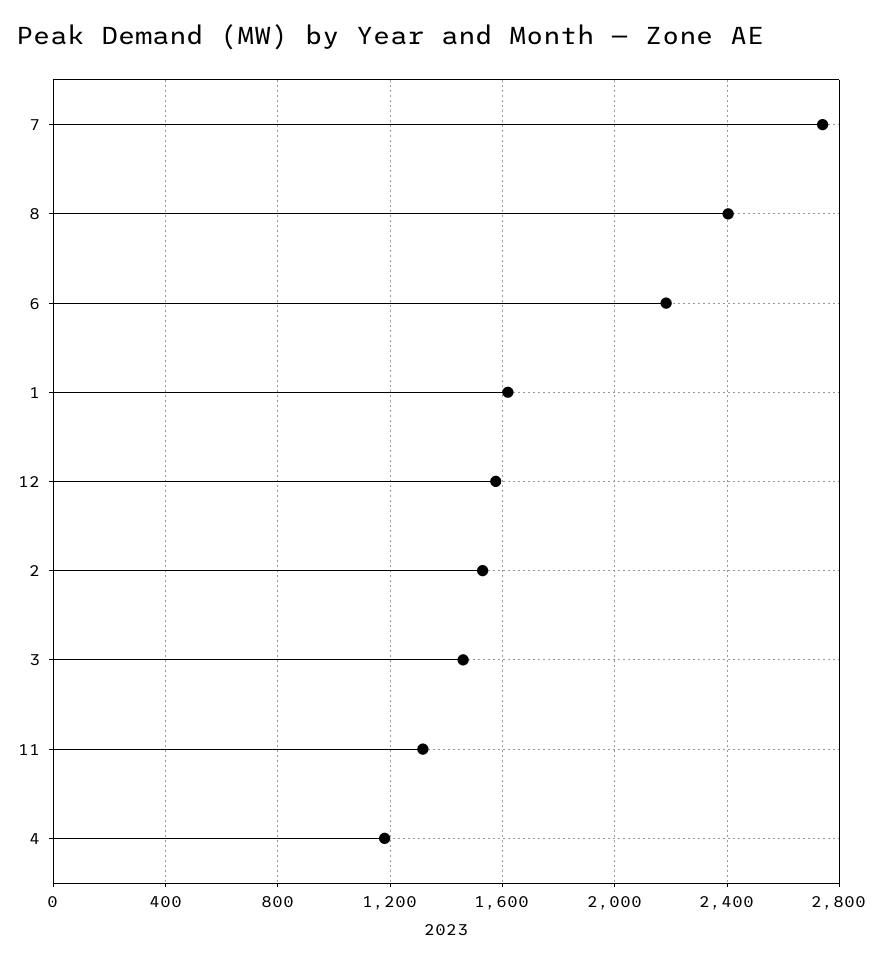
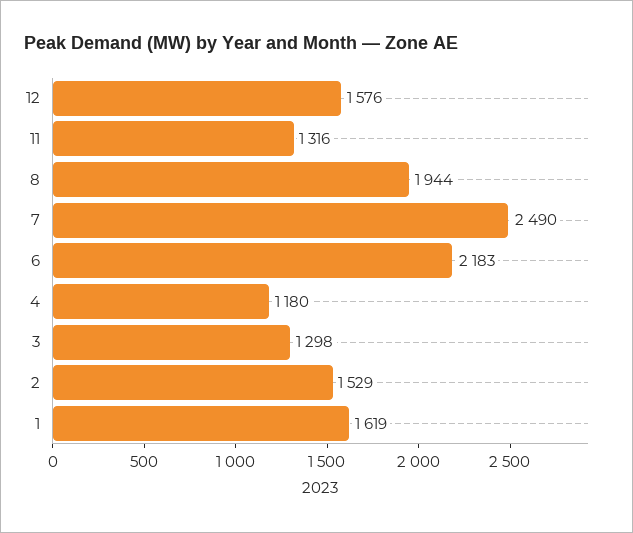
7: 2750 -> 2490
8: 2400 -> 1944
3: 1450 -> 1298

